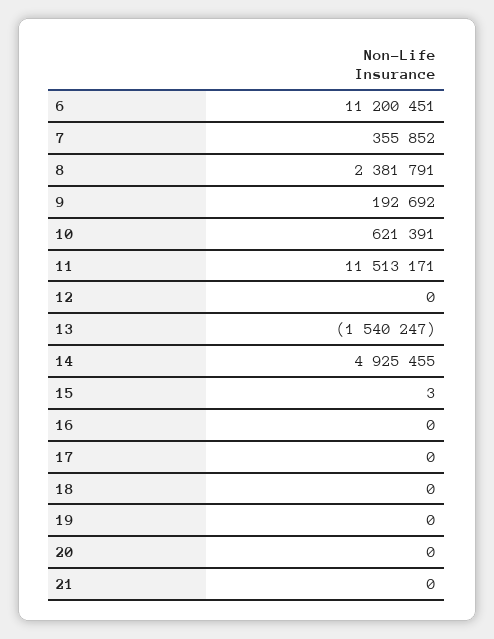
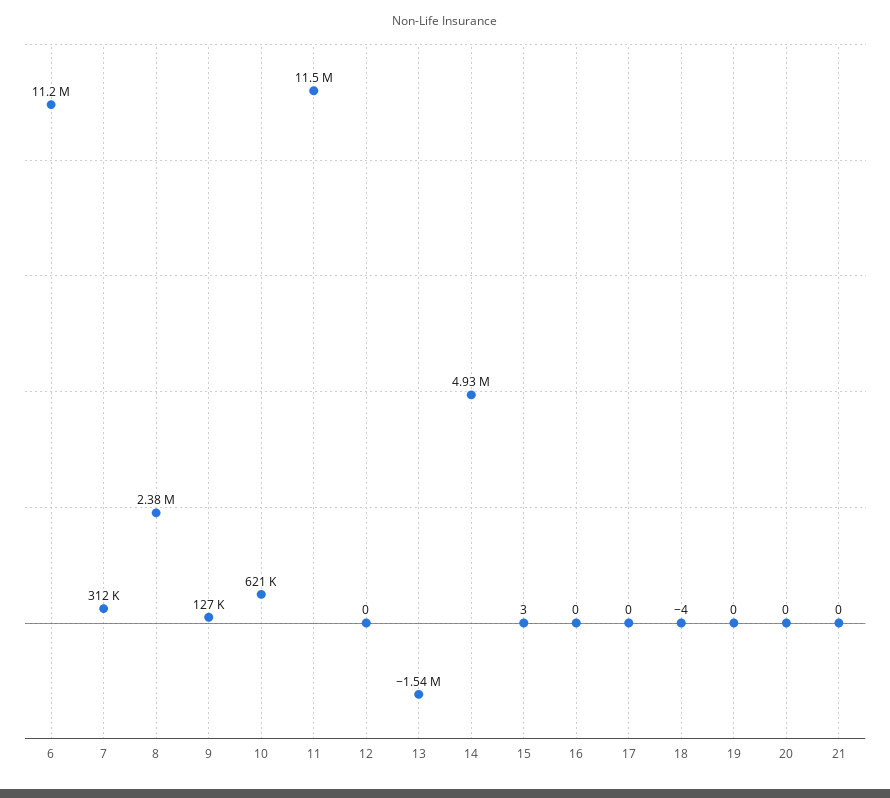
7: 355852 -> 312000
9: 192692 -> 127000
18: 0 -> -4

